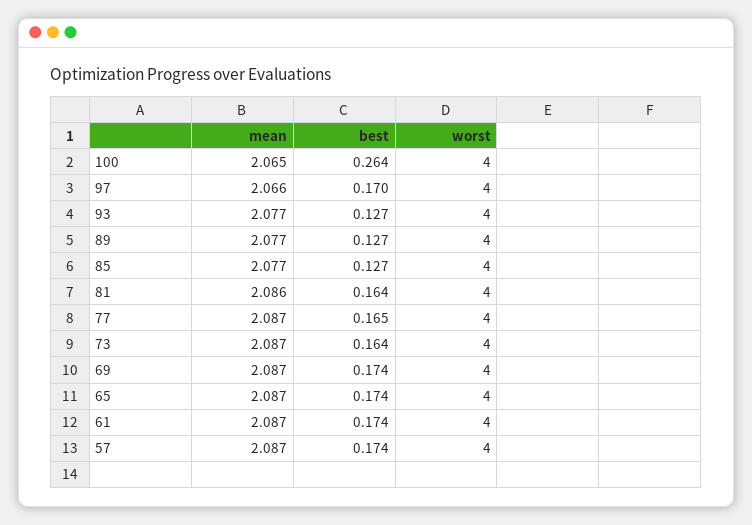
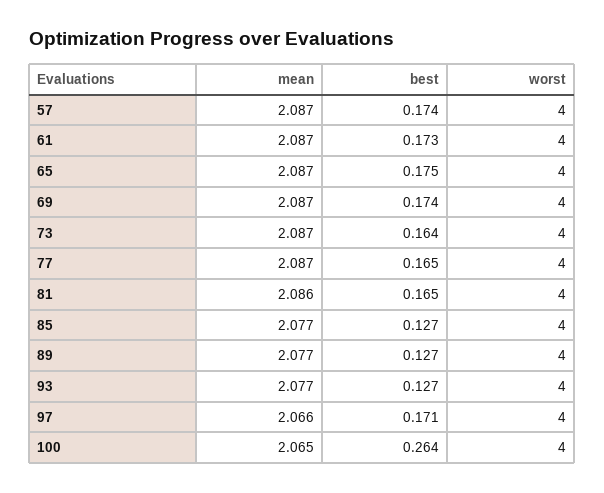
best, 97: 0.17 -> 0.171
best, 81: 0.164 -> 0.165
best, 65: 0.174 -> 0.175
best, 61: 0.174 -> 0.173

